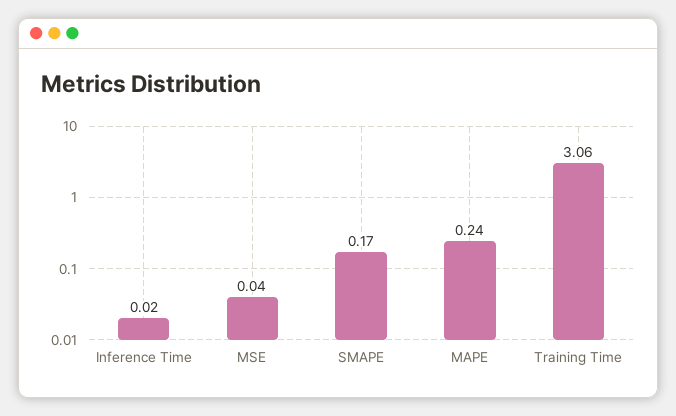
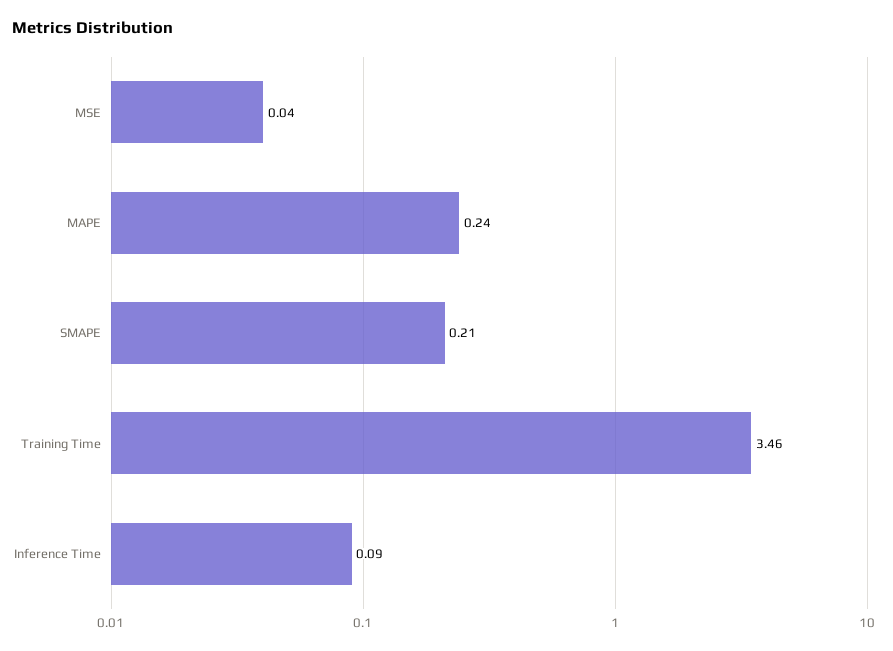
Inference Time: 0.02 -> 0.09
SMAPE: 0.17 -> 0.21
Training Time: 3.06 -> 3.46

